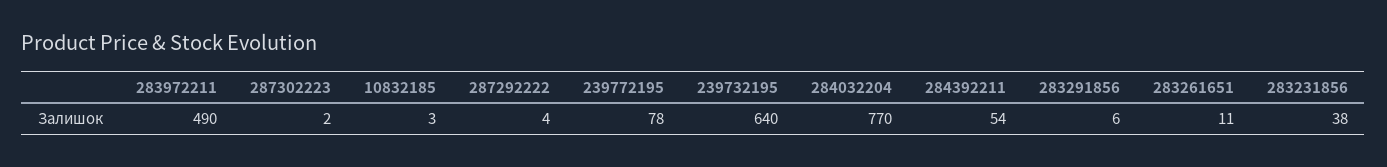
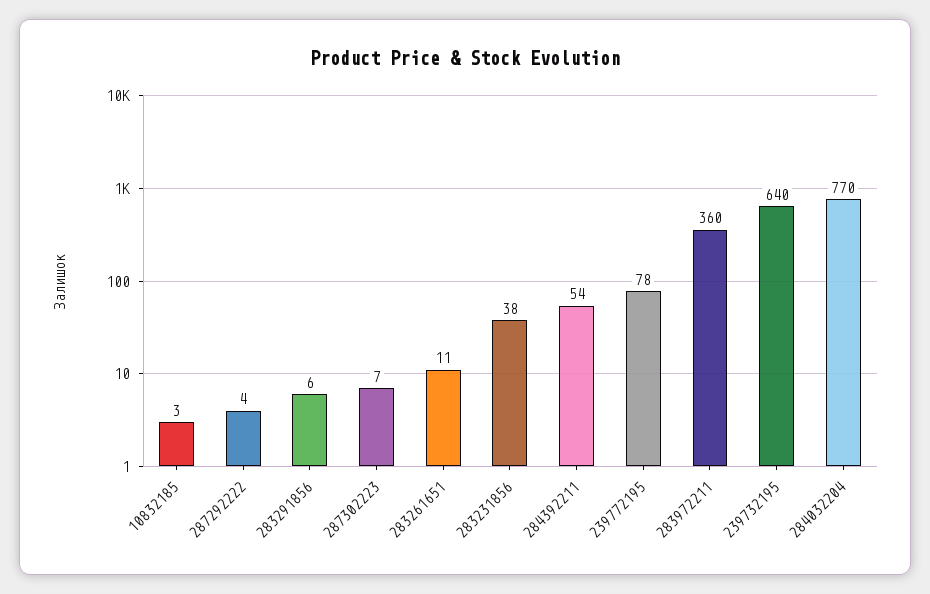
283972211: 490 -> 360
287302223: 2 -> 7

